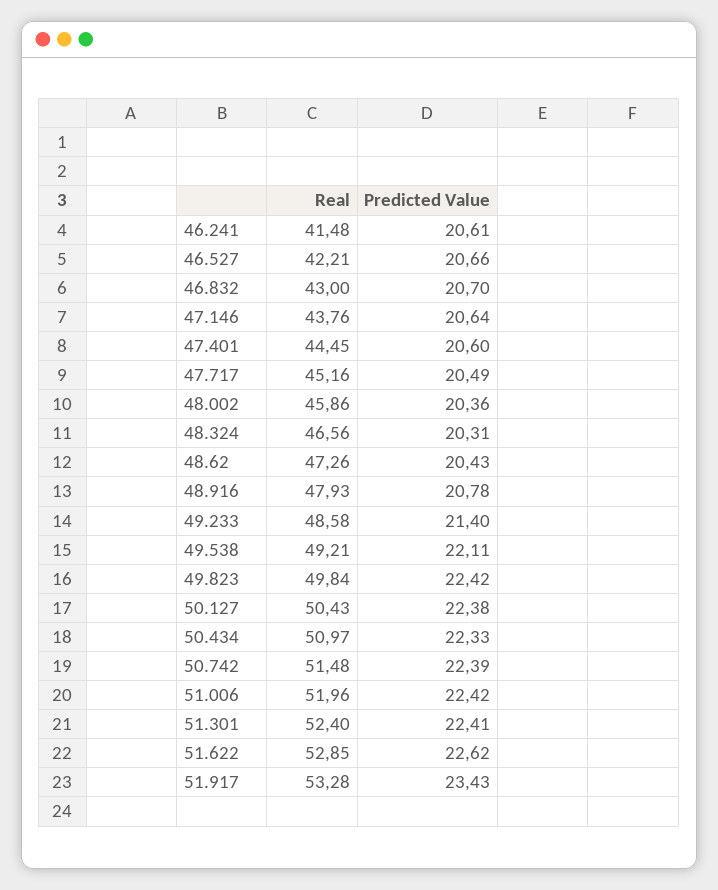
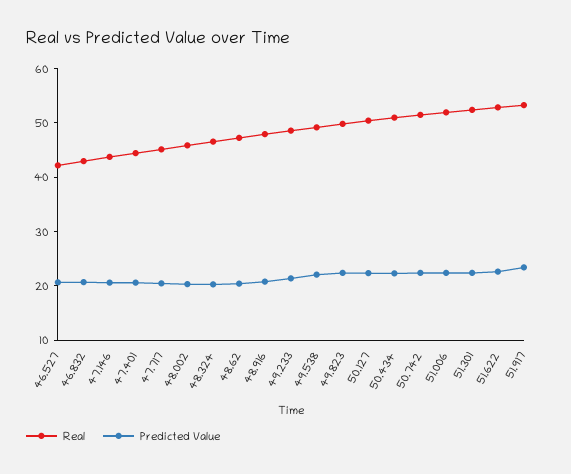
Real, 46.241: 41.48 -> none
Predicted Value, 46.241: 20.61 -> none

